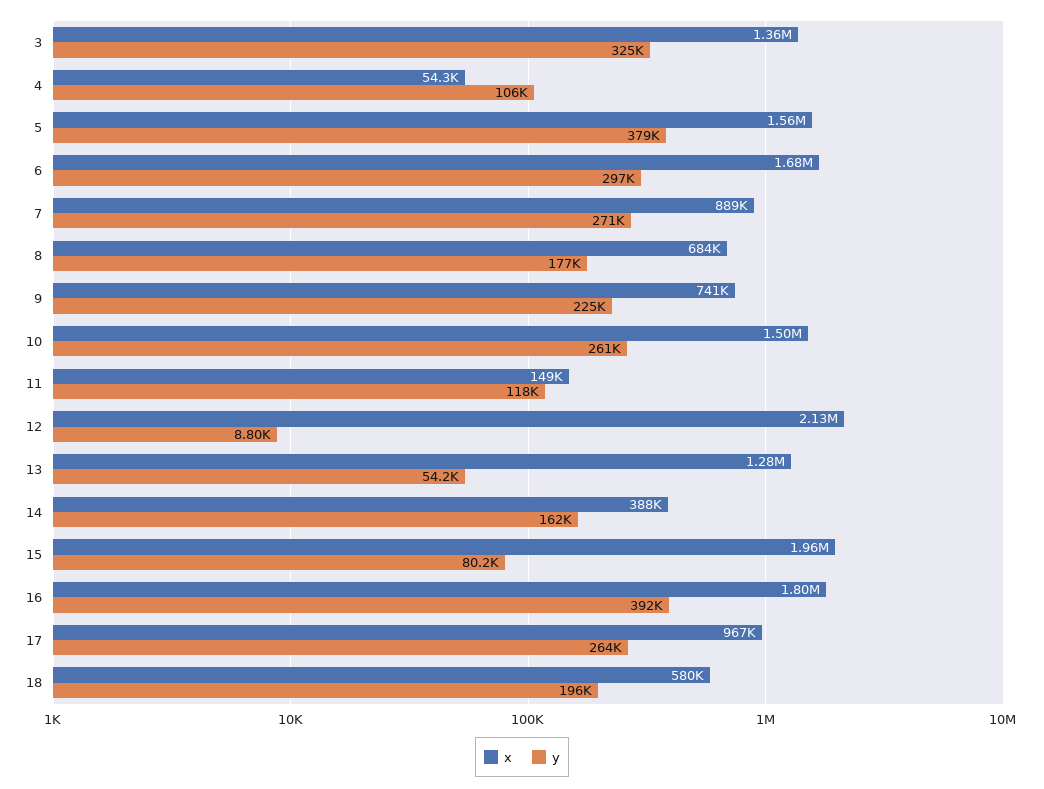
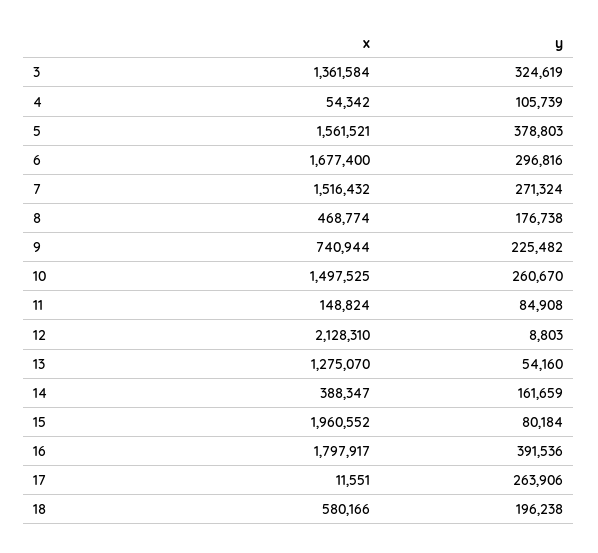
x, 7: 889000 -> 1516432
x, 8: 684000 -> 468774
y, 11: 118000 -> 84908
x, 17: 967000 -> 11551

